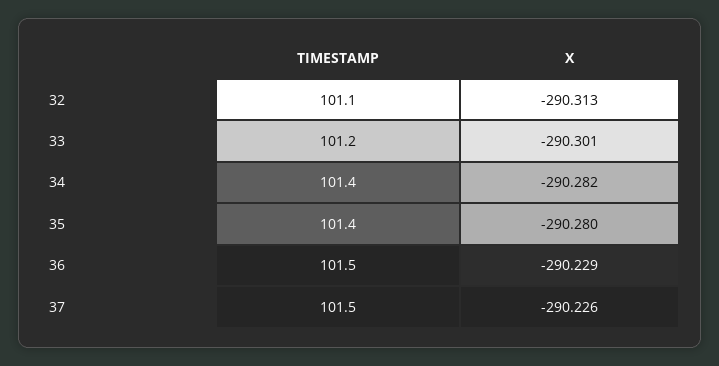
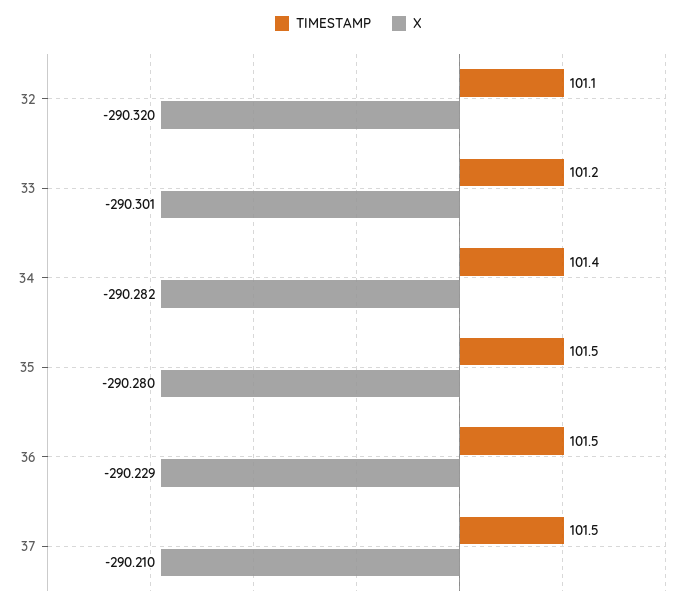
X, 32: -290.313 -> -290.32
TIMESTAMP, 35: 101.4 -> 101.5
X, 37: -290.226 -> -290.21

